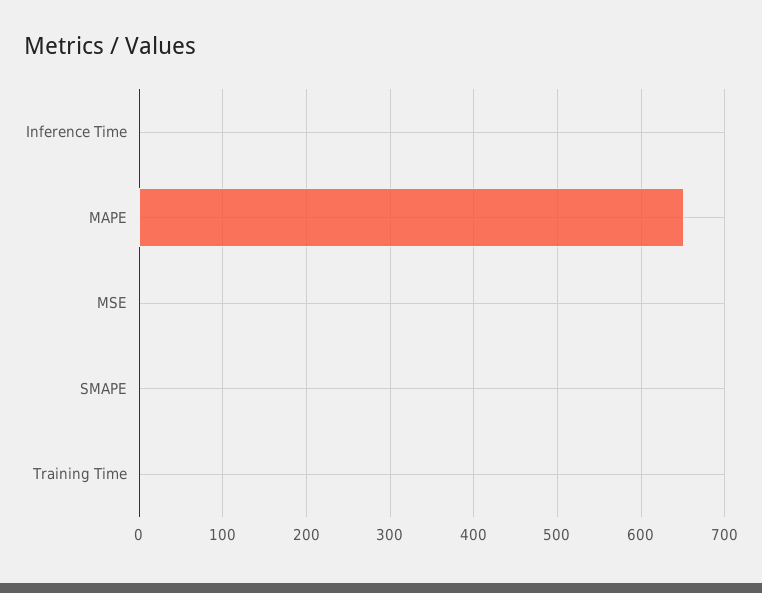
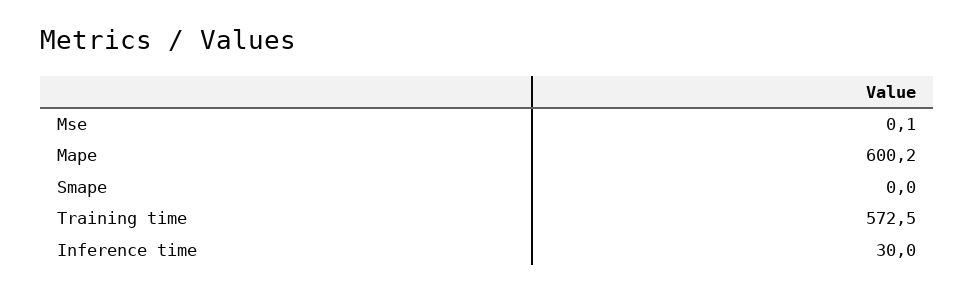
Inference Time: 0 -> 30
MAPE: 650 -> 600.2
Training Time: 0 -> 572.5

